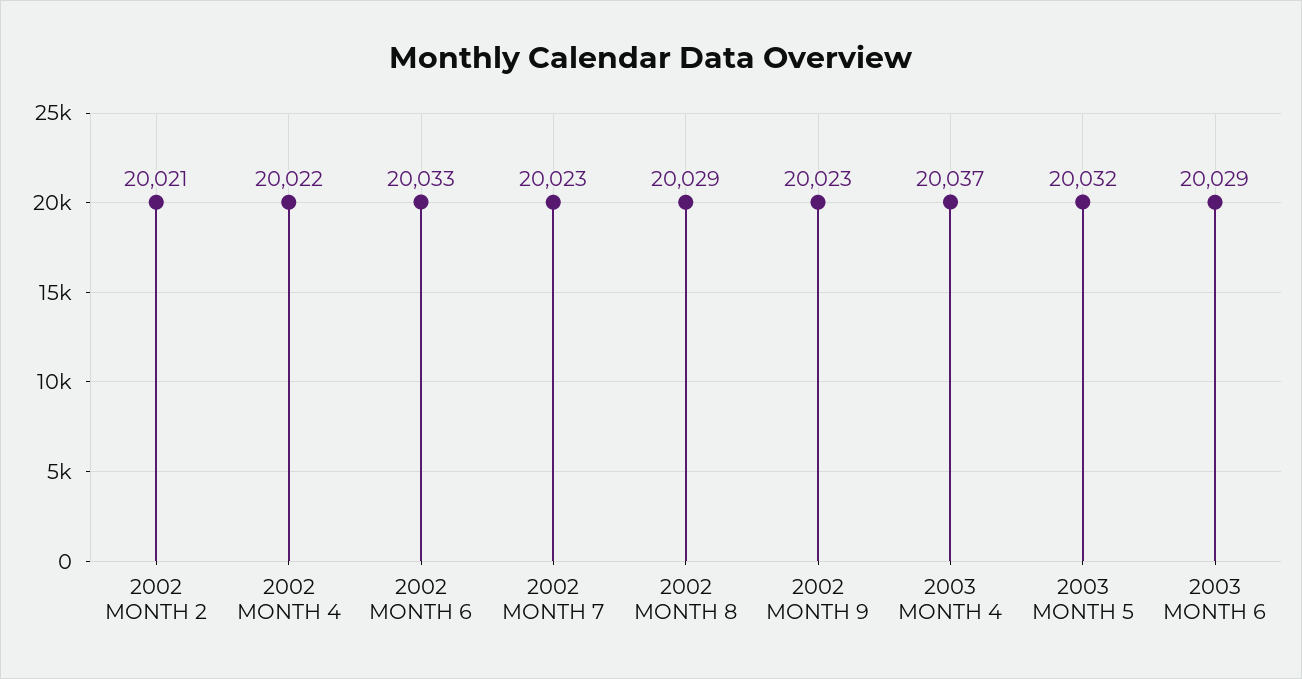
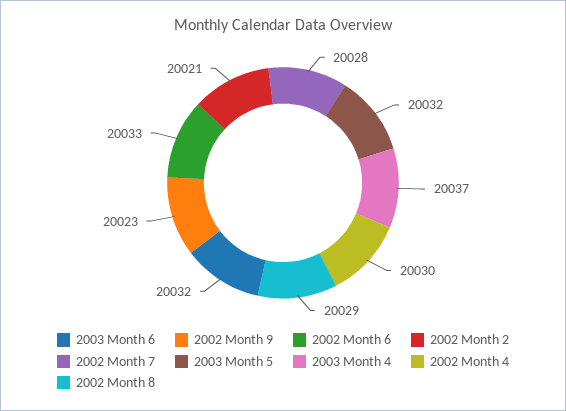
2002 MONTH 4: 20022 -> 20030
2002 MONTH 7: 20023 -> 20028
2003 MONTH 6: 20029 -> 20032

